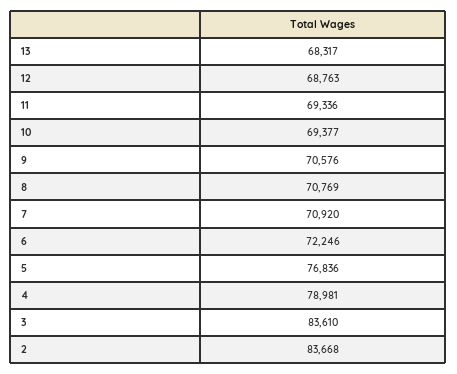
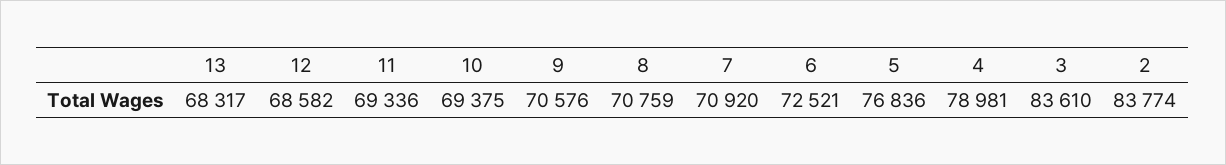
12: 68763 -> 68582
10: 69377 -> 69375
8: 70769 -> 70759
6: 72246 -> 72521
2: 83668 -> 83774

